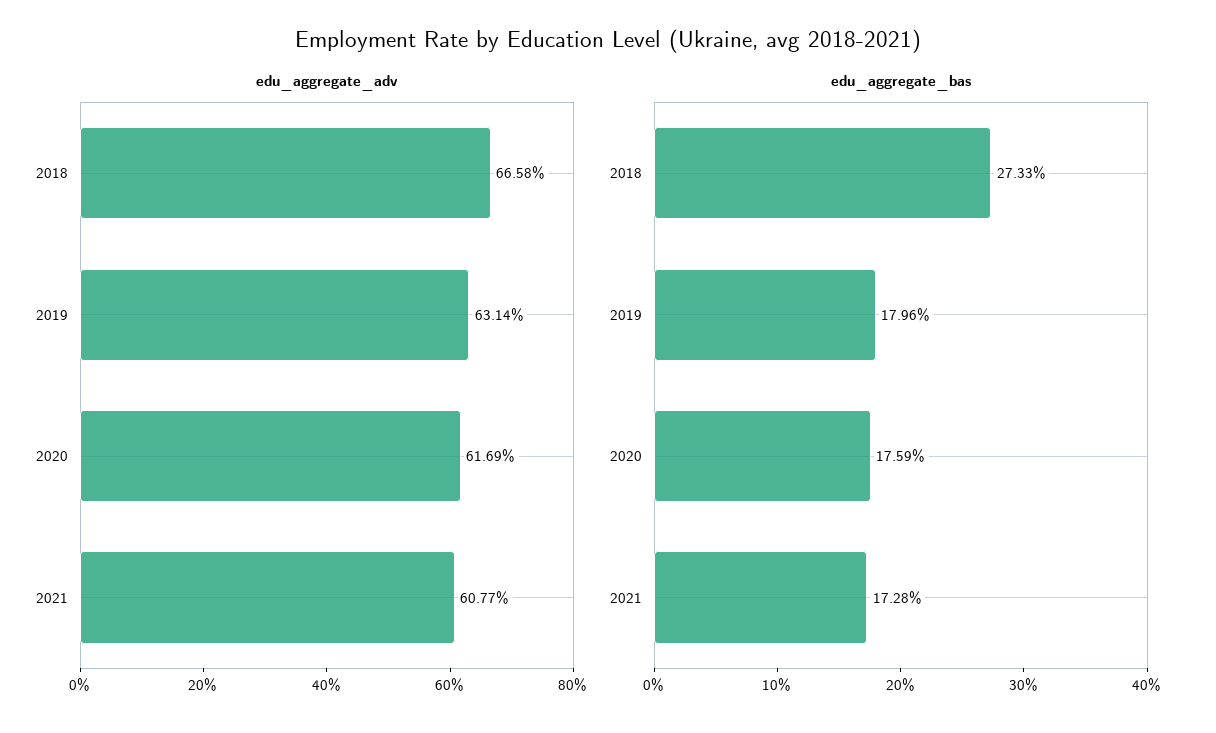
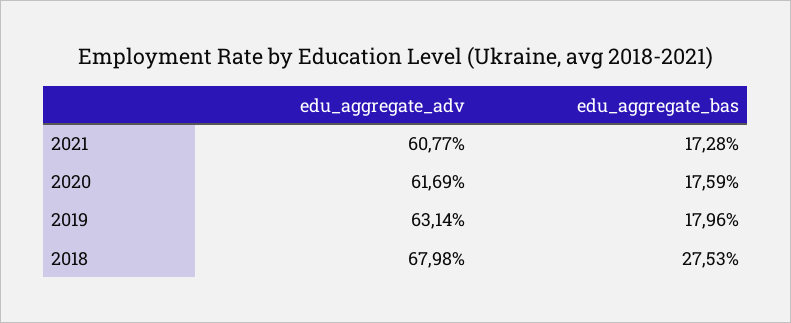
edu_aggregate_adv, 2018: 66.58 -> 67.98
edu_aggregate_bas, 2018: 27.33 -> 27.53

